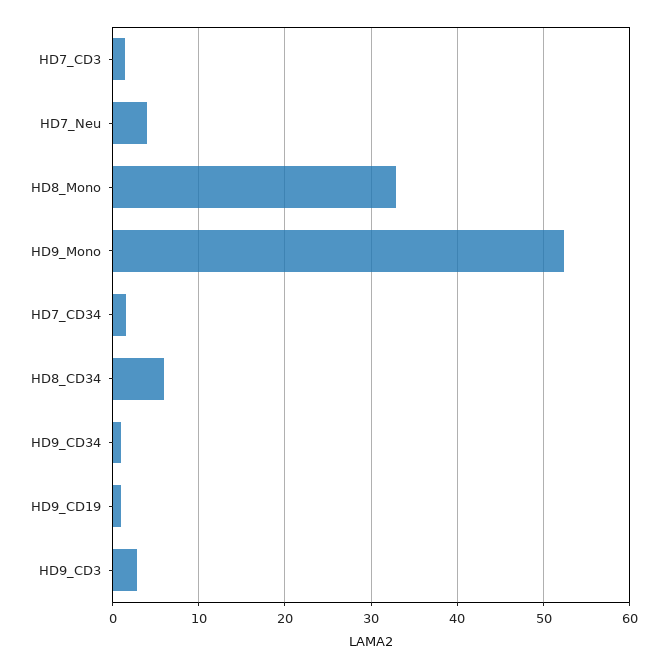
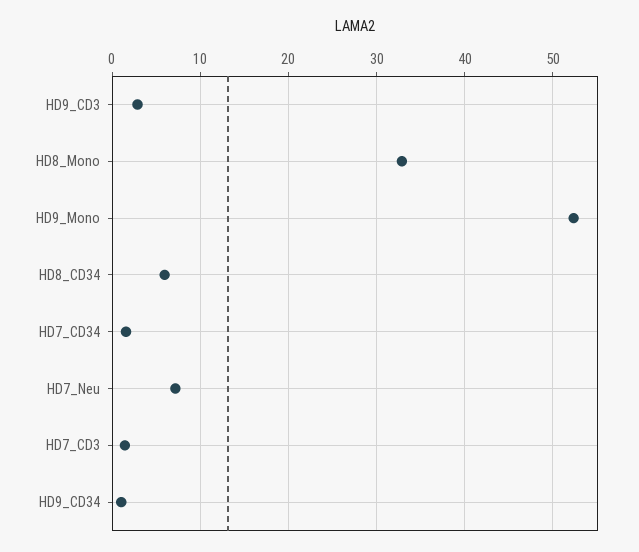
HD7_Neu: 4 -> 7
HD9_CD19: 1 -> none

